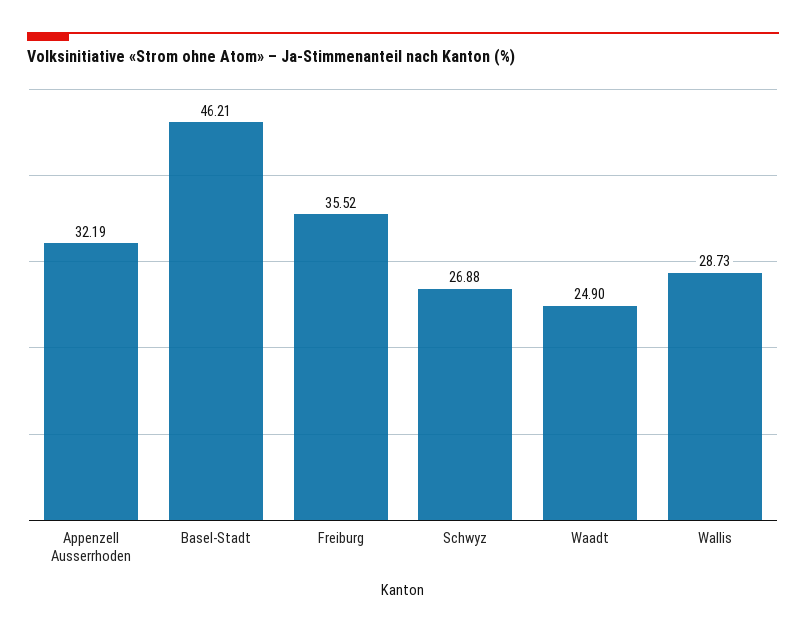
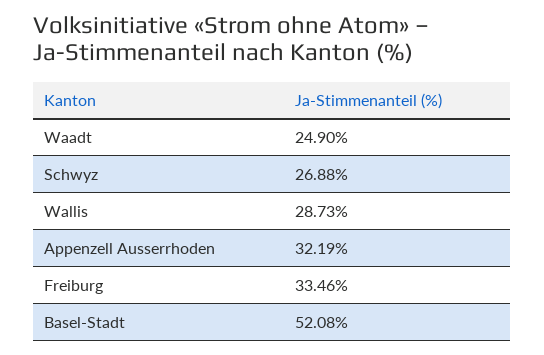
Basel-Stadt: 46.21 -> 52.08
Freiburg: 35.52 -> 33.46

